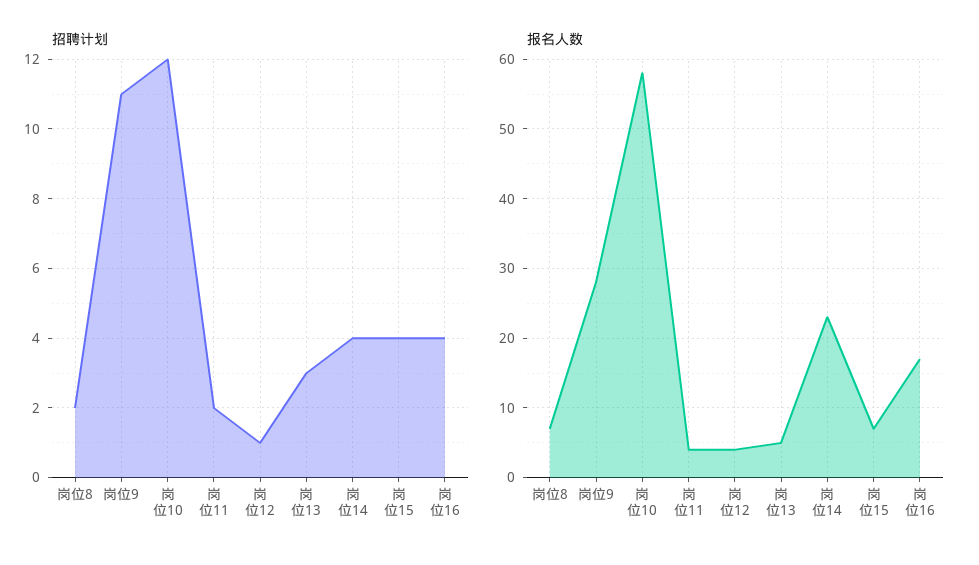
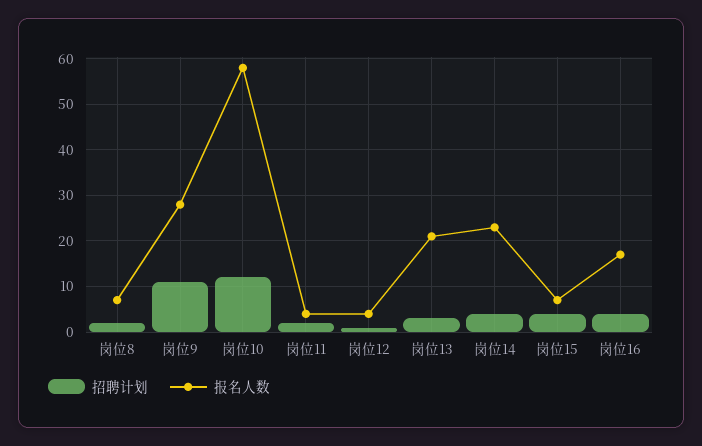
报名人数, 岗位13: 5 -> 20

